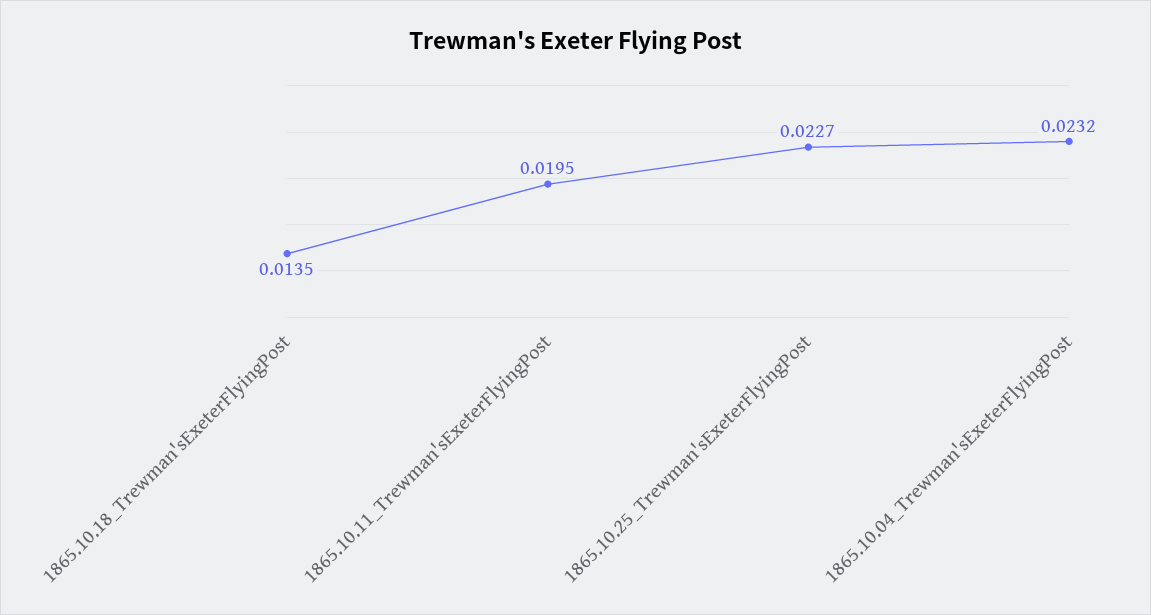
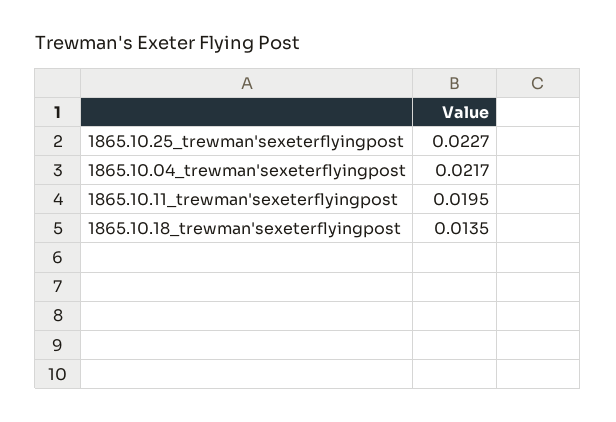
1865.10.04_Trewman'sExeterFlyingPost: 0.0232 -> 0.0217

